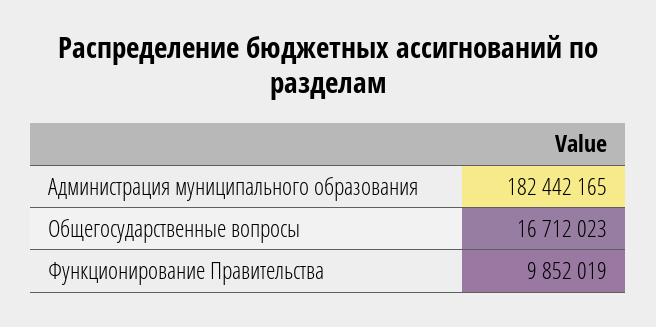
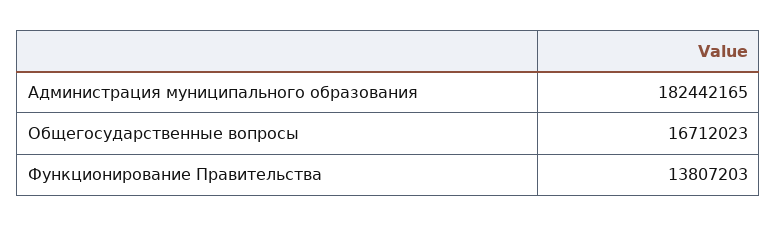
Функционирование Правительства: 9852019 -> 13807203

